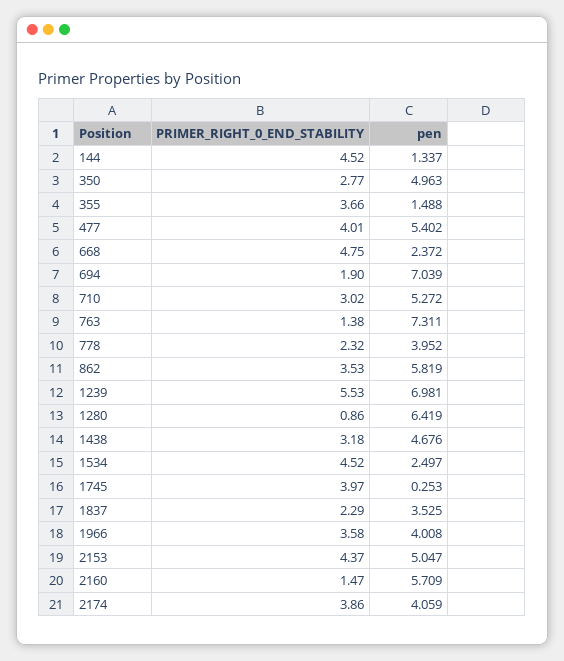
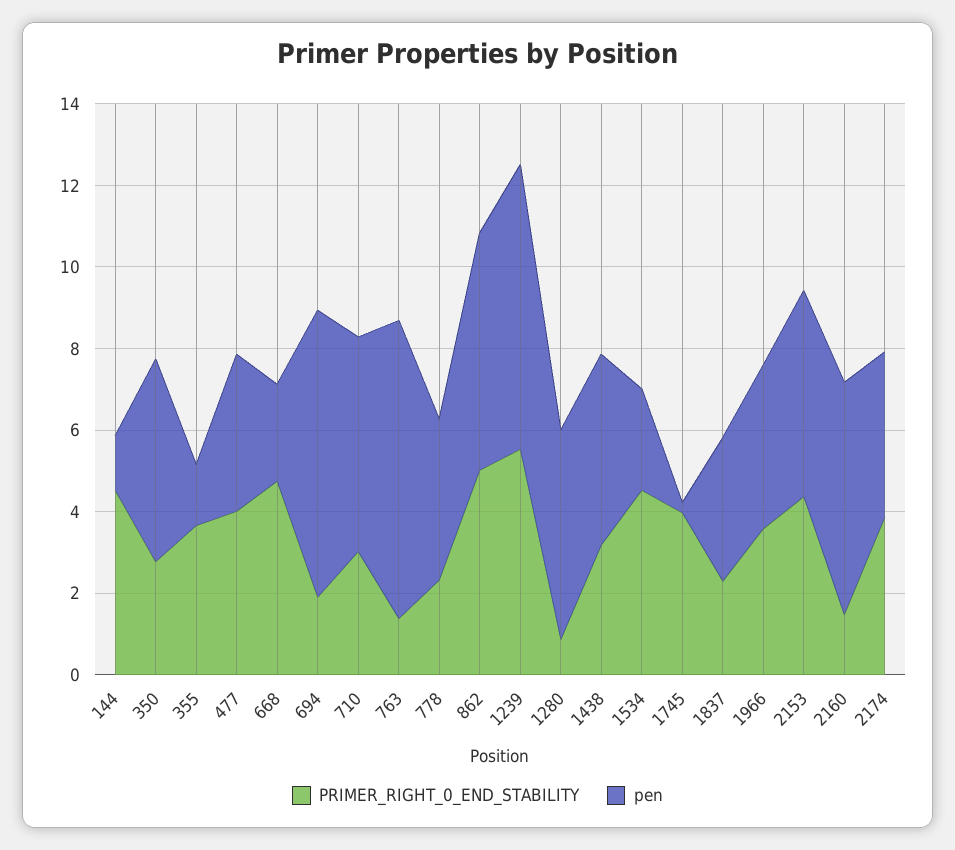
pen, 477: 5.402 -> 4
PRIMER_RIGHT_0_END_STABILITY, 862: 3.53 -> 5
pen, 1280: 6.419 -> 5

